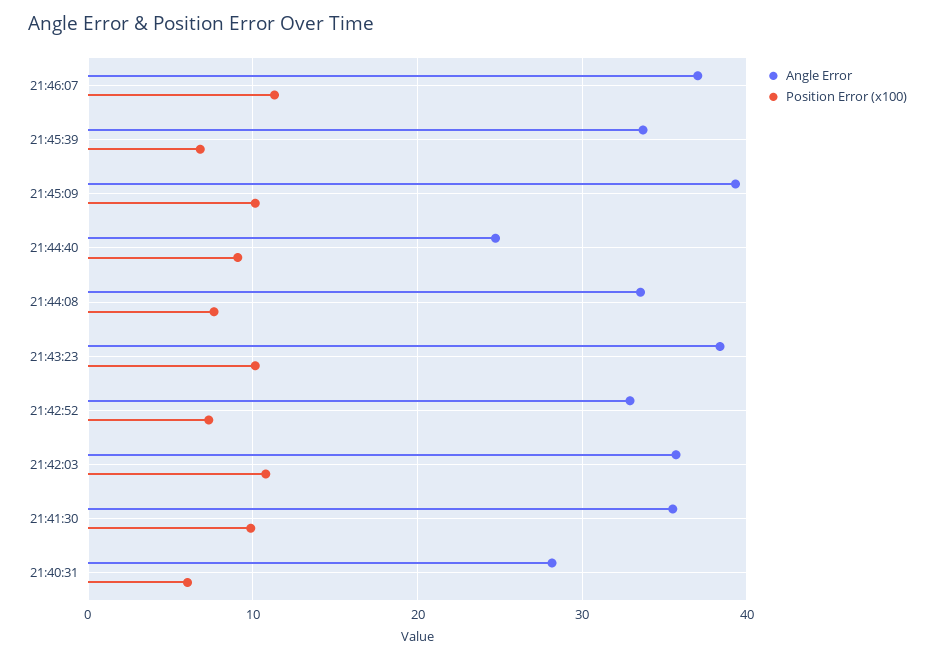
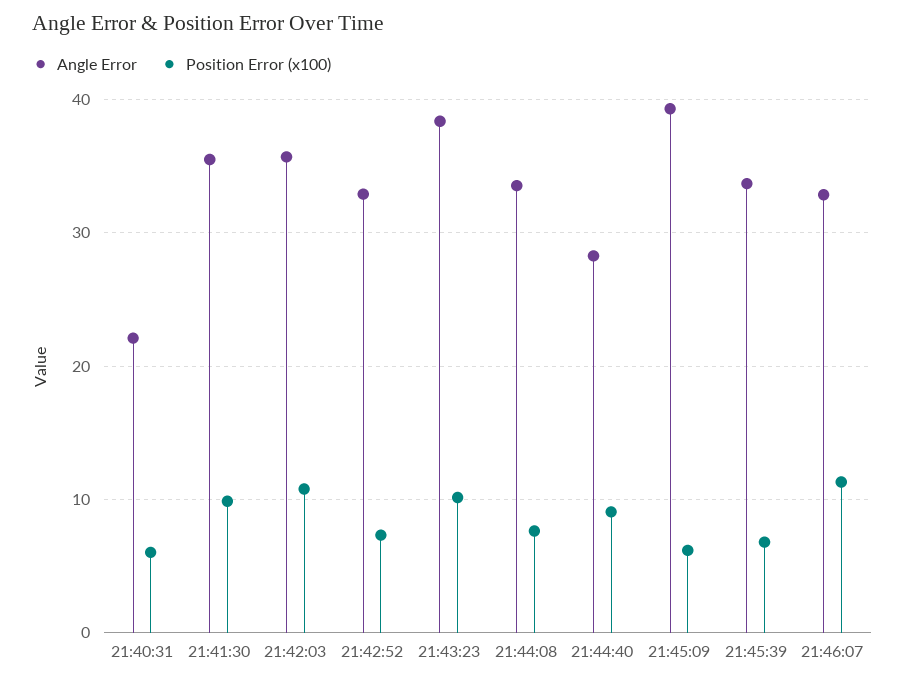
Angle Error, 21:46:07: 37 -> 33
Position Error (x100), 21:45:09: 10 -> 6
Angle Error, 21:44:40: 25 -> 28
Angle Error, 21:40:31: 28 -> 22

